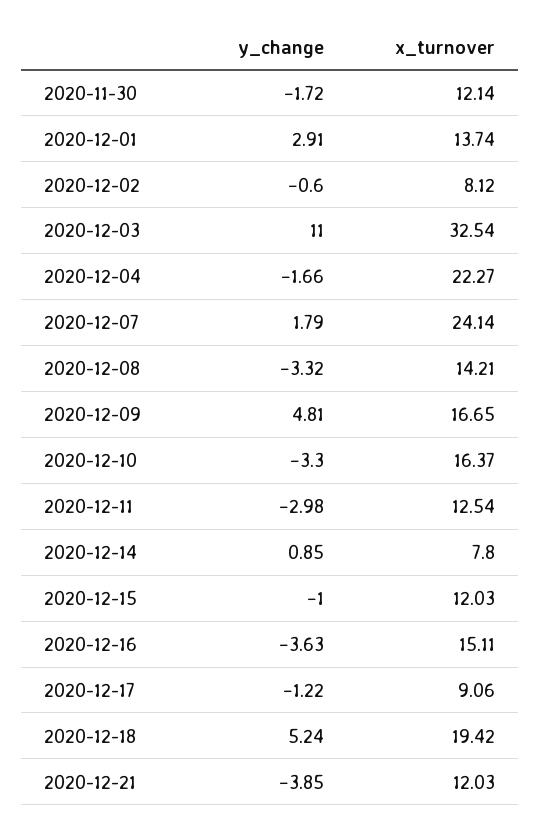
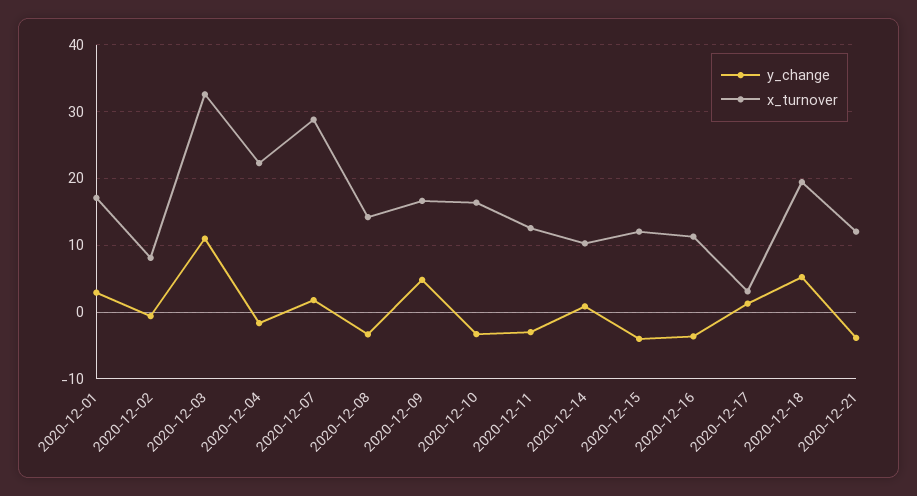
y_change, 2020-11-30: -1.72 -> none
x_turnover, 2020-11-30: 12.14 -> none
x_turnover, 2020-12-01: 13.74 -> 17
x_turnover, 2020-12-07: 24.14 -> 29
x_turnover, 2020-12-14: 7.8 -> 10
y_change, 2020-12-15: -1 -> -4
x_turnover, 2020-12-16: 15.11 -> 11
y_change, 2020-12-17: -1.22 -> 1
x_turnover, 2020-12-17: 9.06 -> 3

